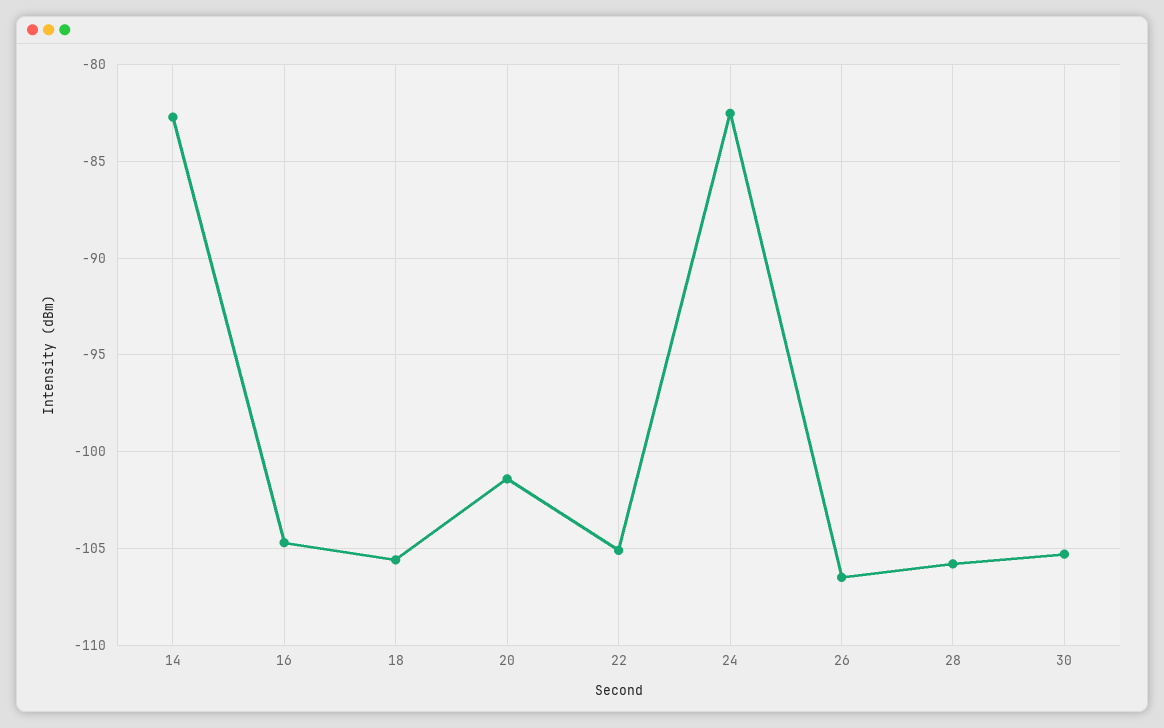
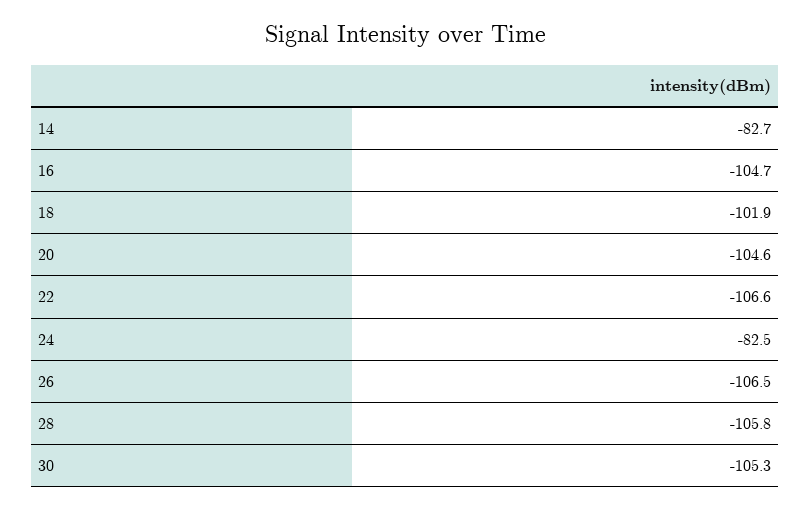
18: -105.5 -> -101.9
20: -101.5 -> -104.6
22: -105 -> -106.6

